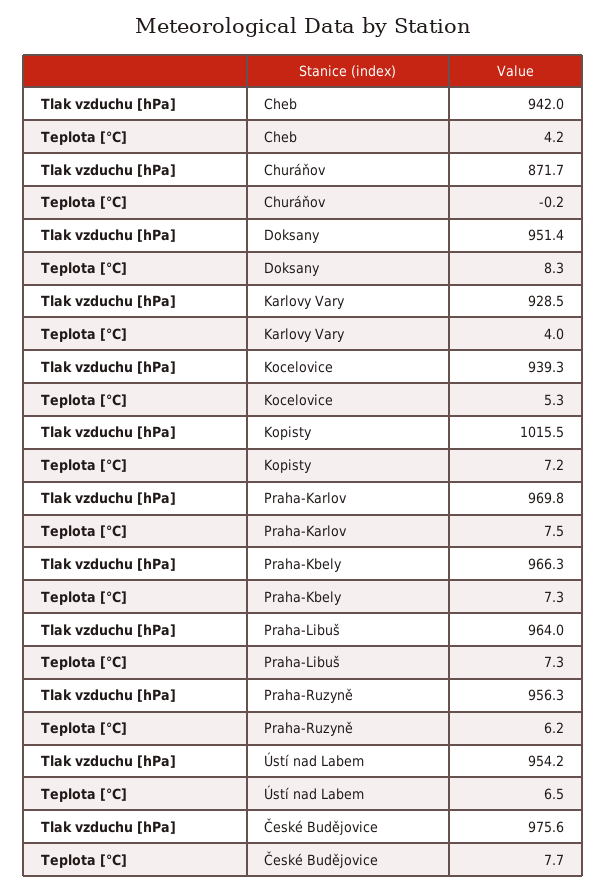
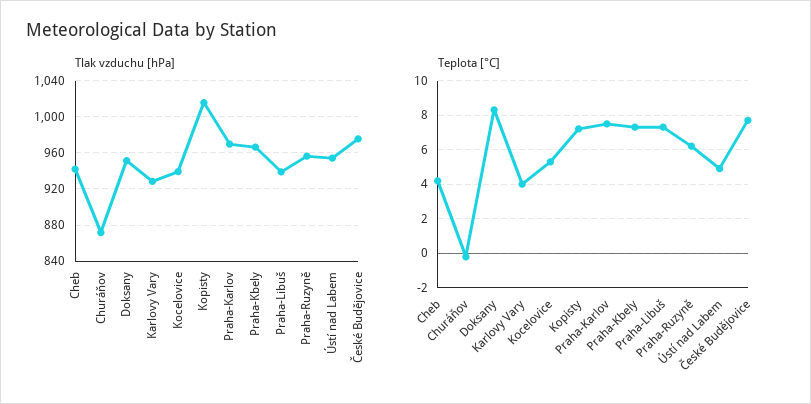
Tlak vzduchu [hPa], Praha-Libuš: 964 -> 940
Teplota [°C], Ústí nad Labem: 6.5 -> 5

